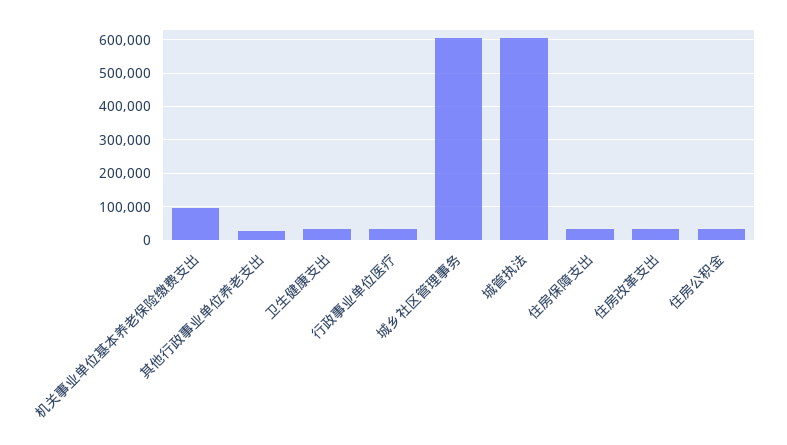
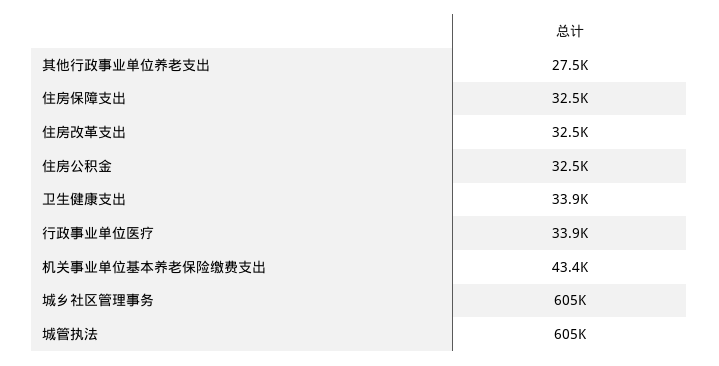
机关事业单位基本养老保险缴费支出: 100000 -> 43400

